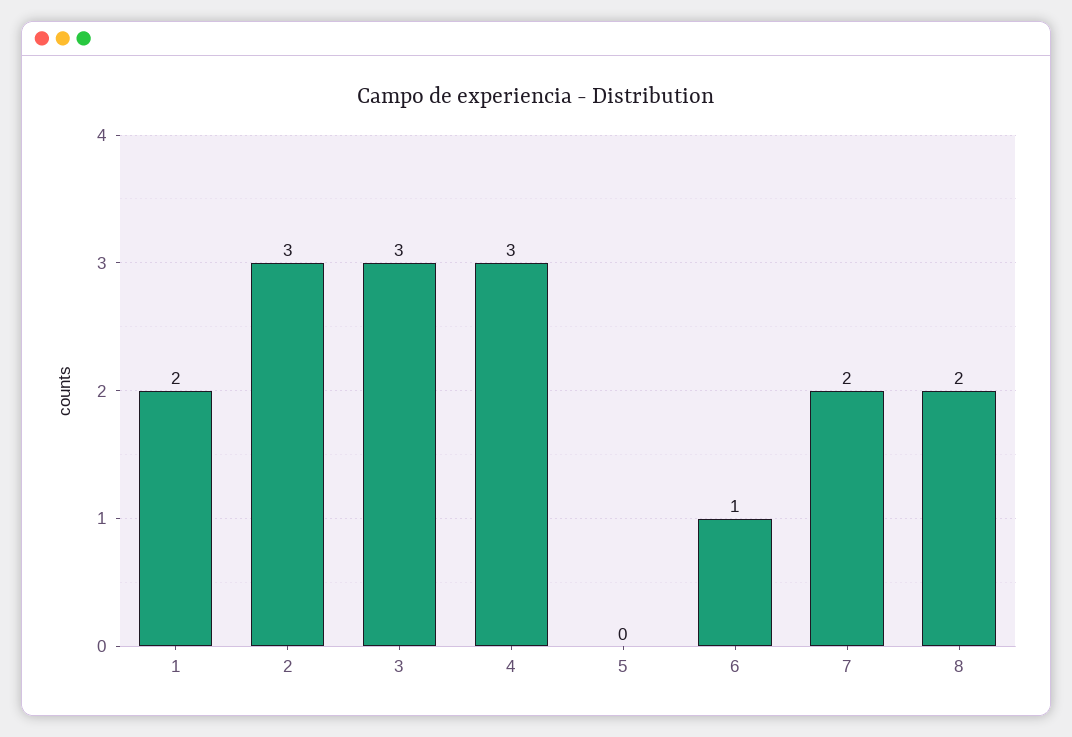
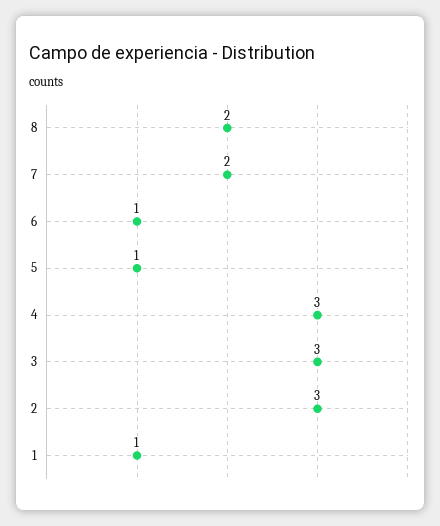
1: 2 -> 1
5: 0 -> 1

